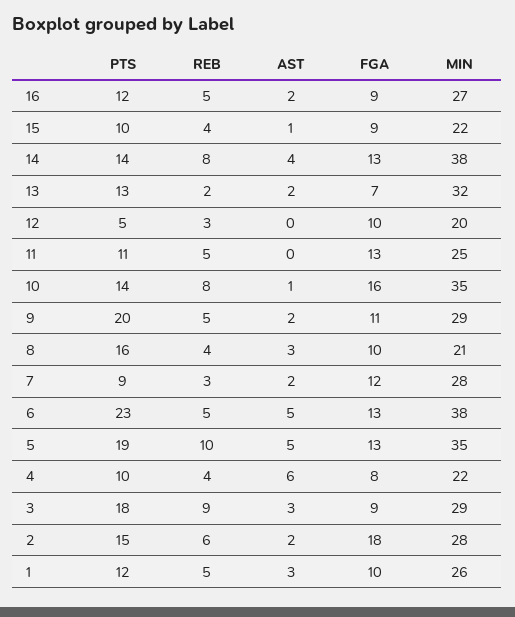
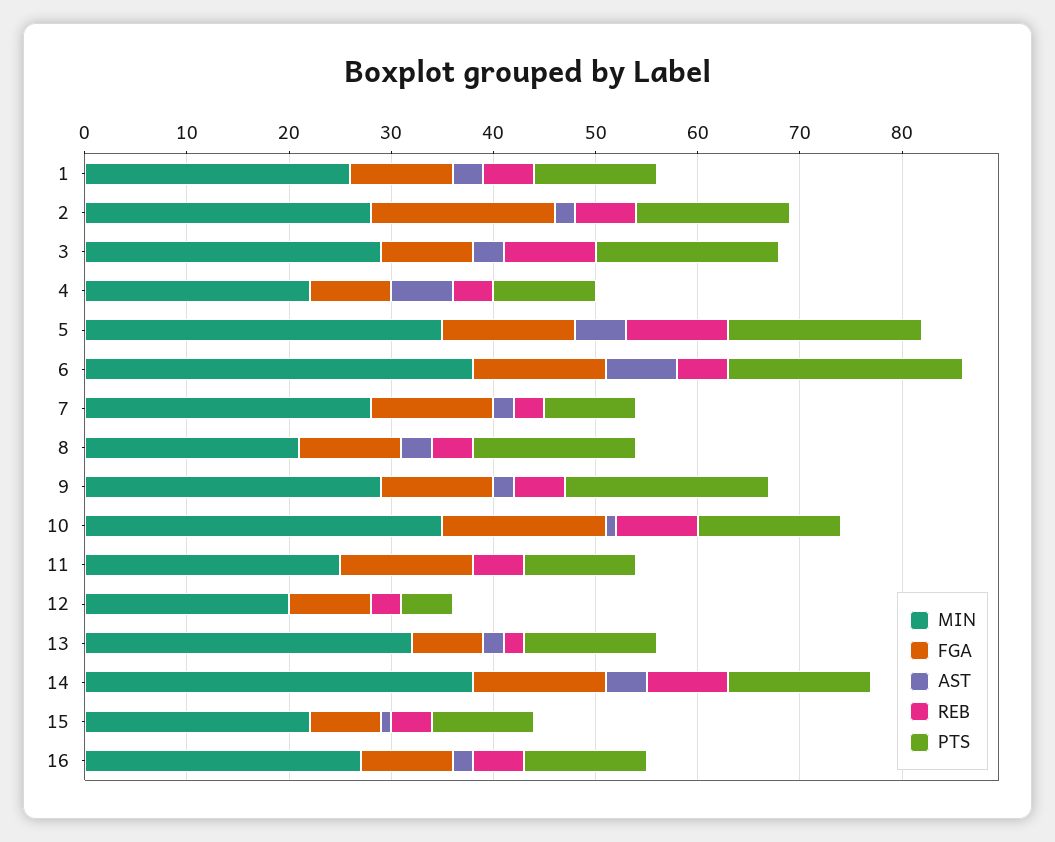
FGA, 15: 9 -> 7
FGA, 12: 10 -> 8
AST, 6: 5 -> 7

